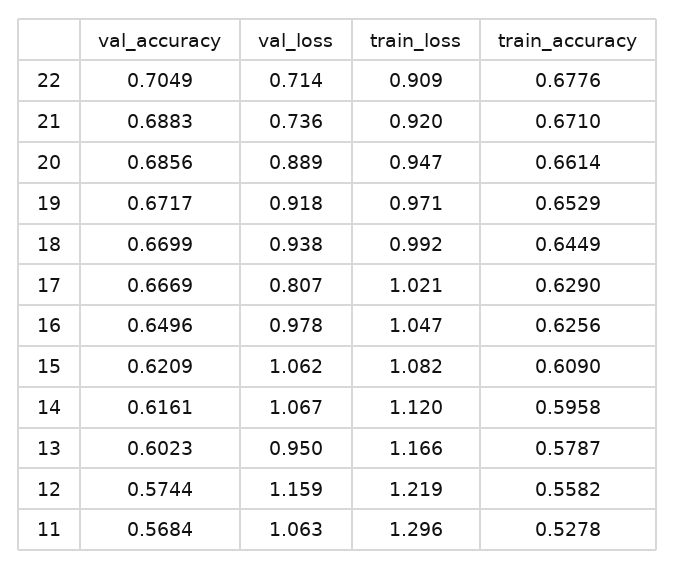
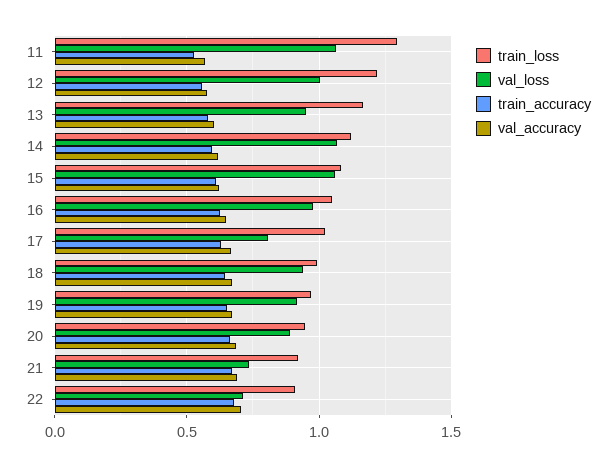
val_loss, 12: 1.159 -> 1

